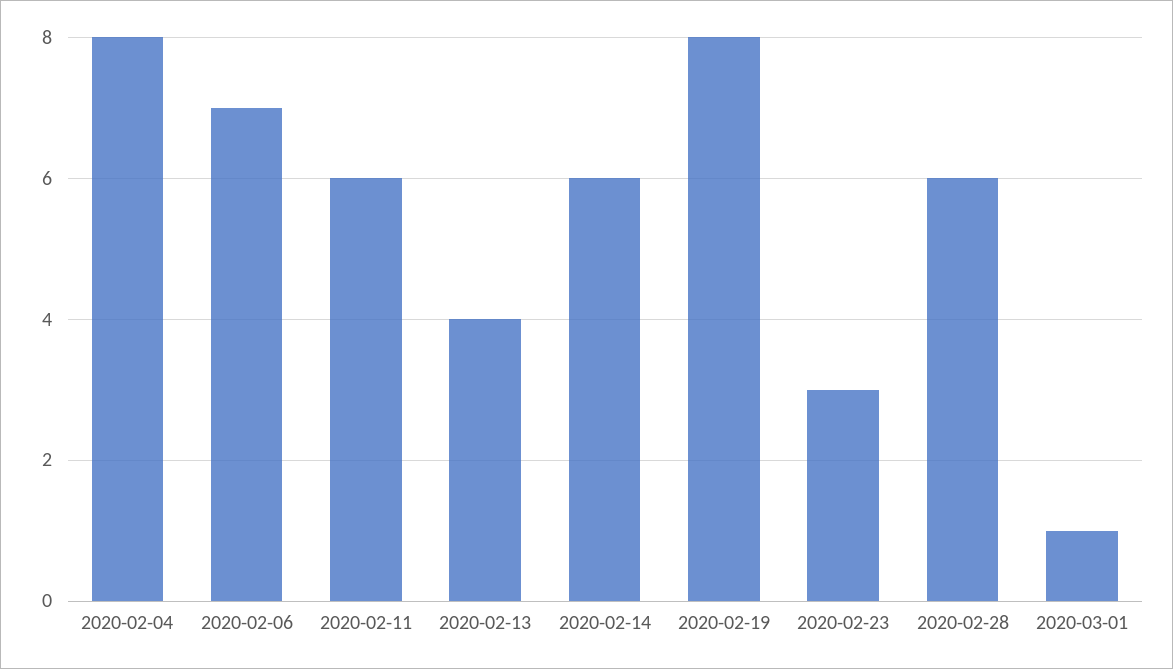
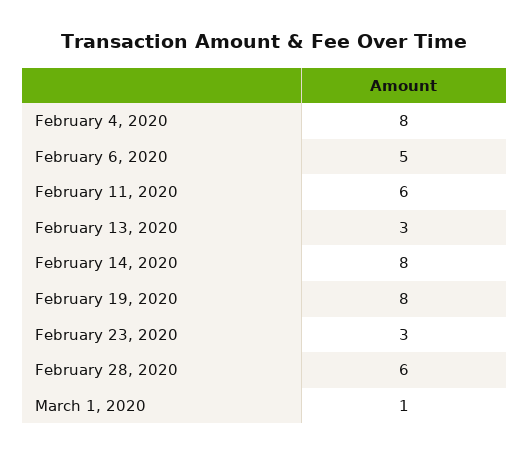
2020-02-06: 7 -> 5
2020-02-13: 4 -> 3
2020-02-14: 6 -> 8

